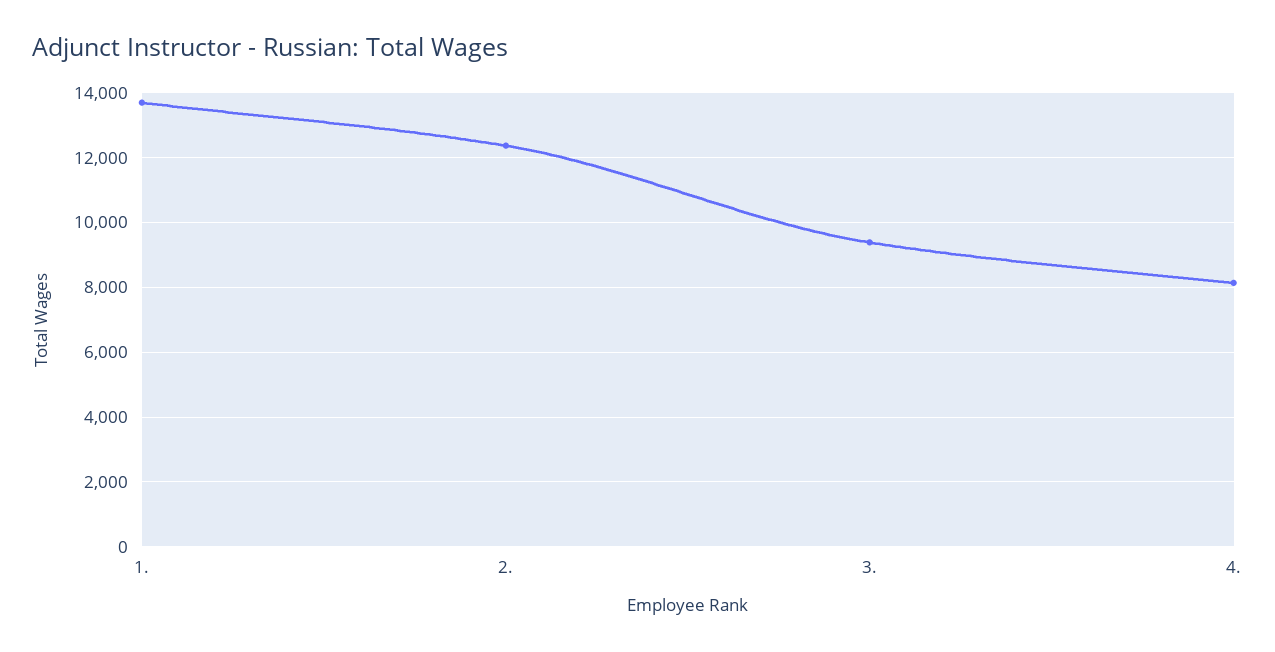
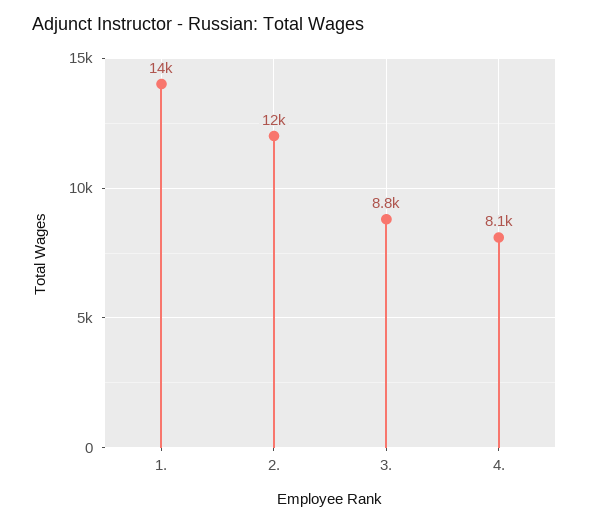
3.: 9400 -> 8800

